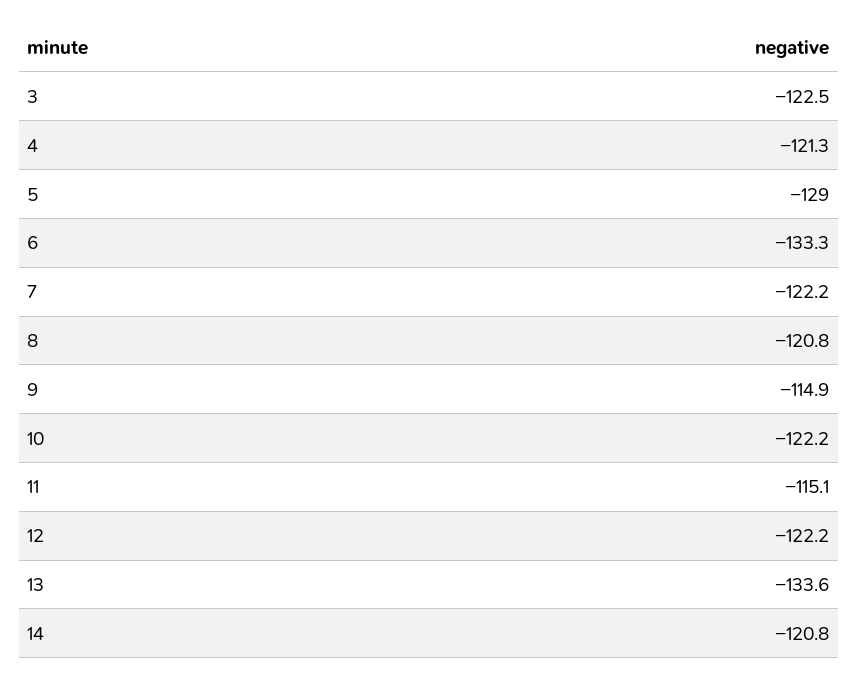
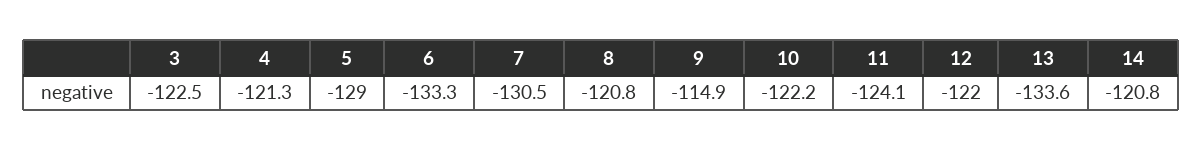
7: -122.2 -> -130.5
11: -115.1 -> -124.1
12: -122.2 -> -122

